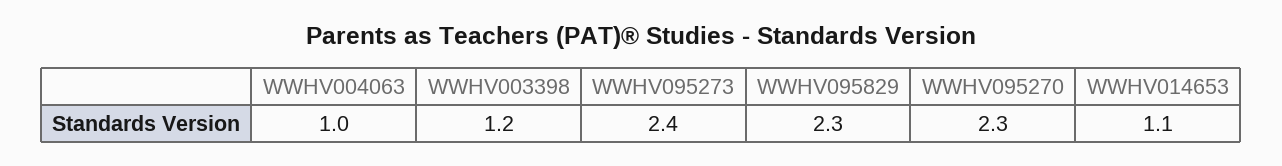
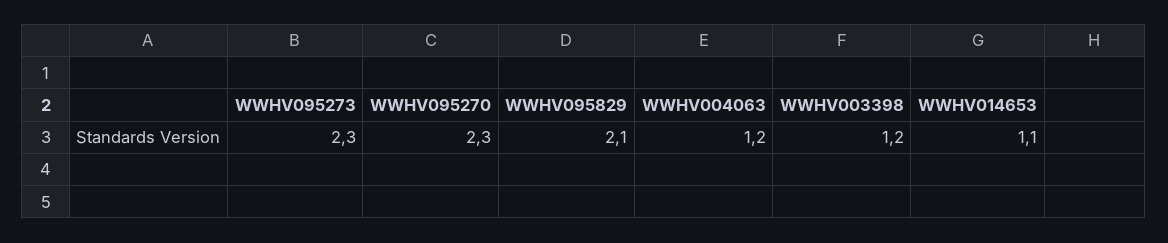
WWHV004063: 1 -> 1.2
WWHV095273: 2.4 -> 2.3
WWHV095829: 2.3 -> 2.1

